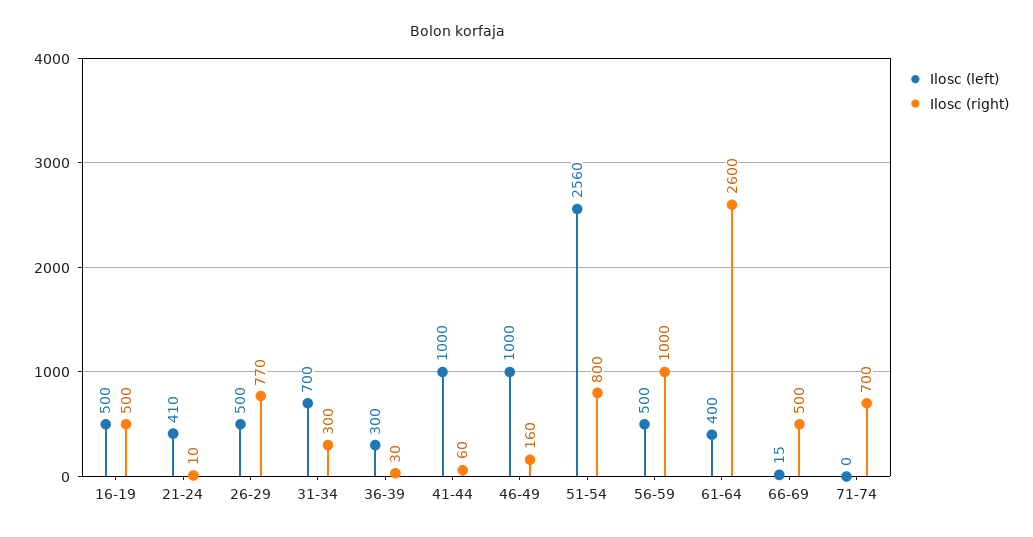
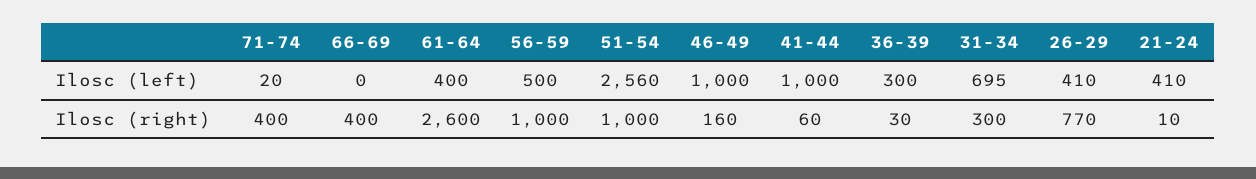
Ilosc (left), 16-19: 500 -> none
Ilosc (right), 16-19: 500 -> none
Ilosc (left), 26-29: 500 -> 410
Ilosc (left), 31-34: 700 -> 695
Ilosc (right), 51-54: 800 -> 1000
Ilosc (left), 66-69: 15 -> 0
Ilosc (right), 66-69: 500 -> 400
Ilosc (left), 71-74: 0 -> 20
Ilosc (right), 71-74: 700 -> 400

